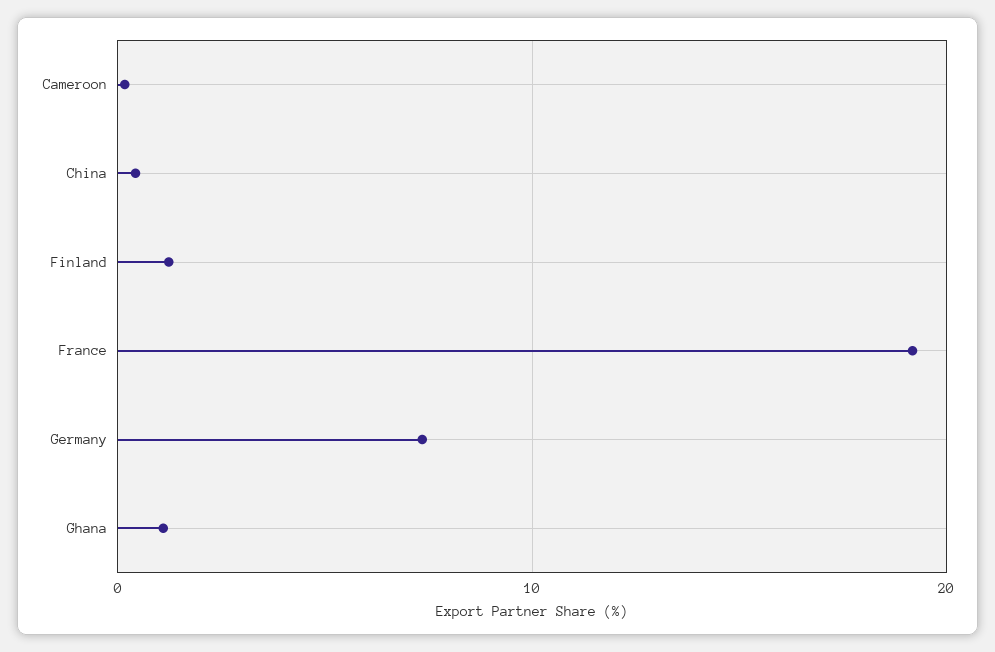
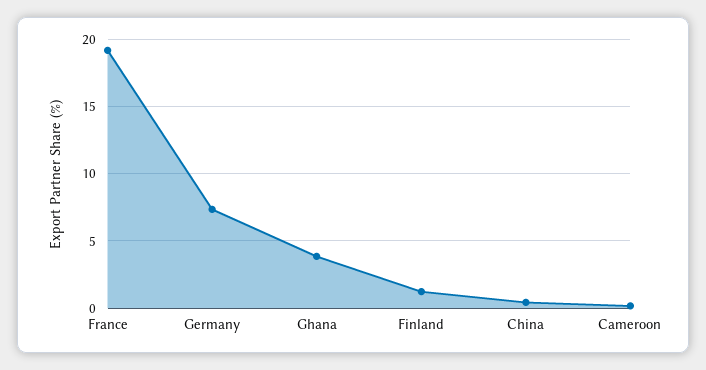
Ghana: 1 -> 4

